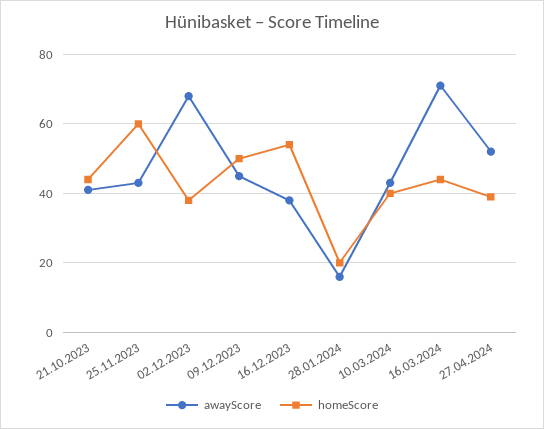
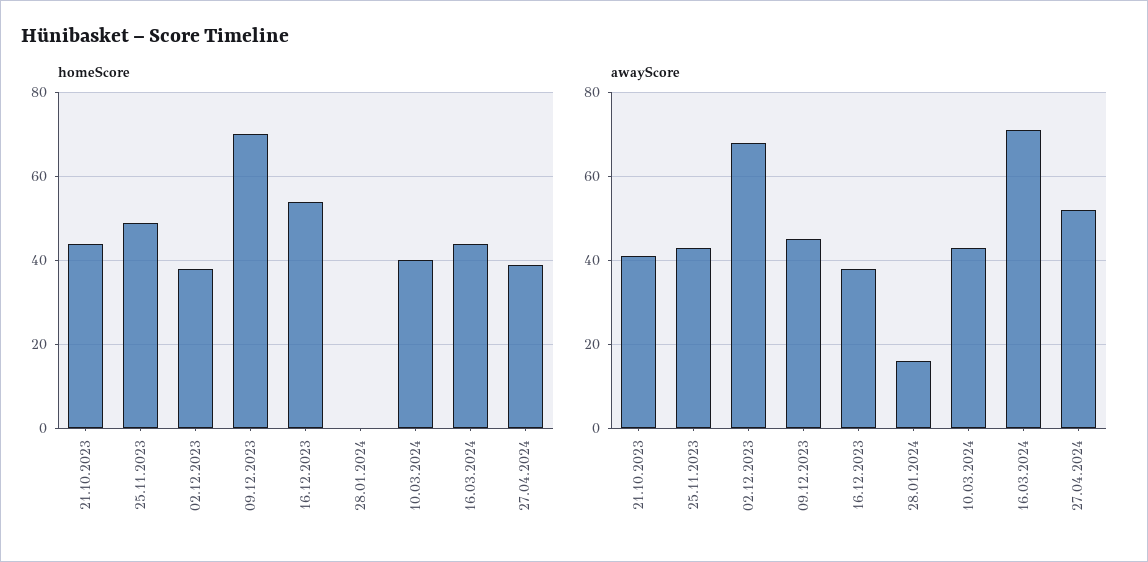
homeScore, 25.11.2023: 60 -> 50
homeScore, 09.12.2023: 50 -> 70
homeScore, 28.01.2024: 20 -> 0

